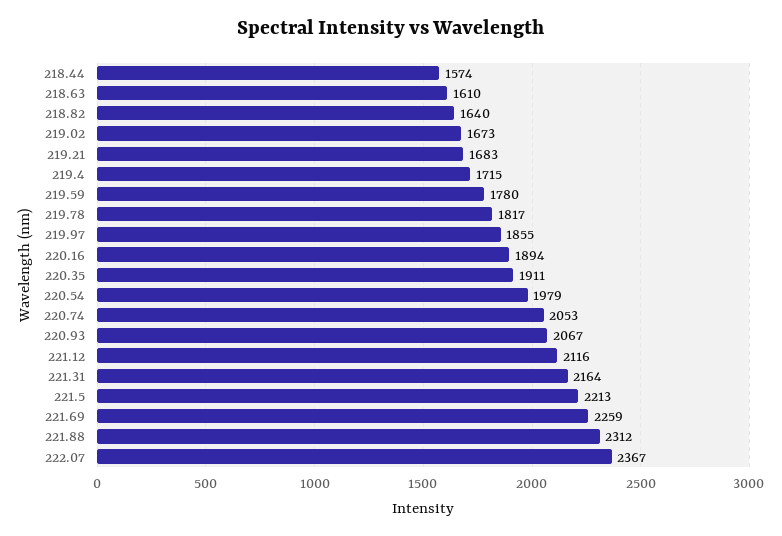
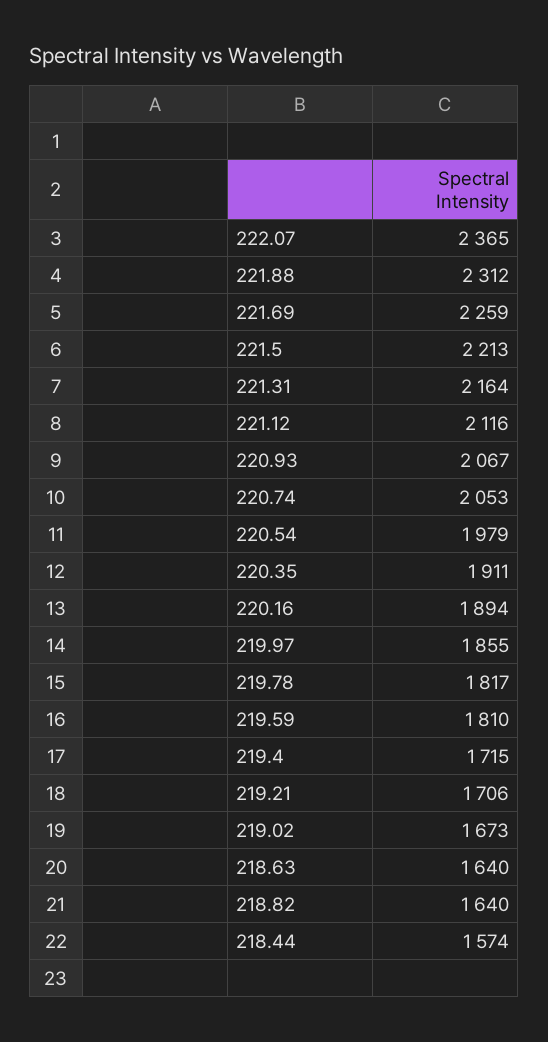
218.63: 1610 -> 1640
219.21: 1683 -> 1706
219.59: 1780 -> 1810
222.07: 2367 -> 2365

